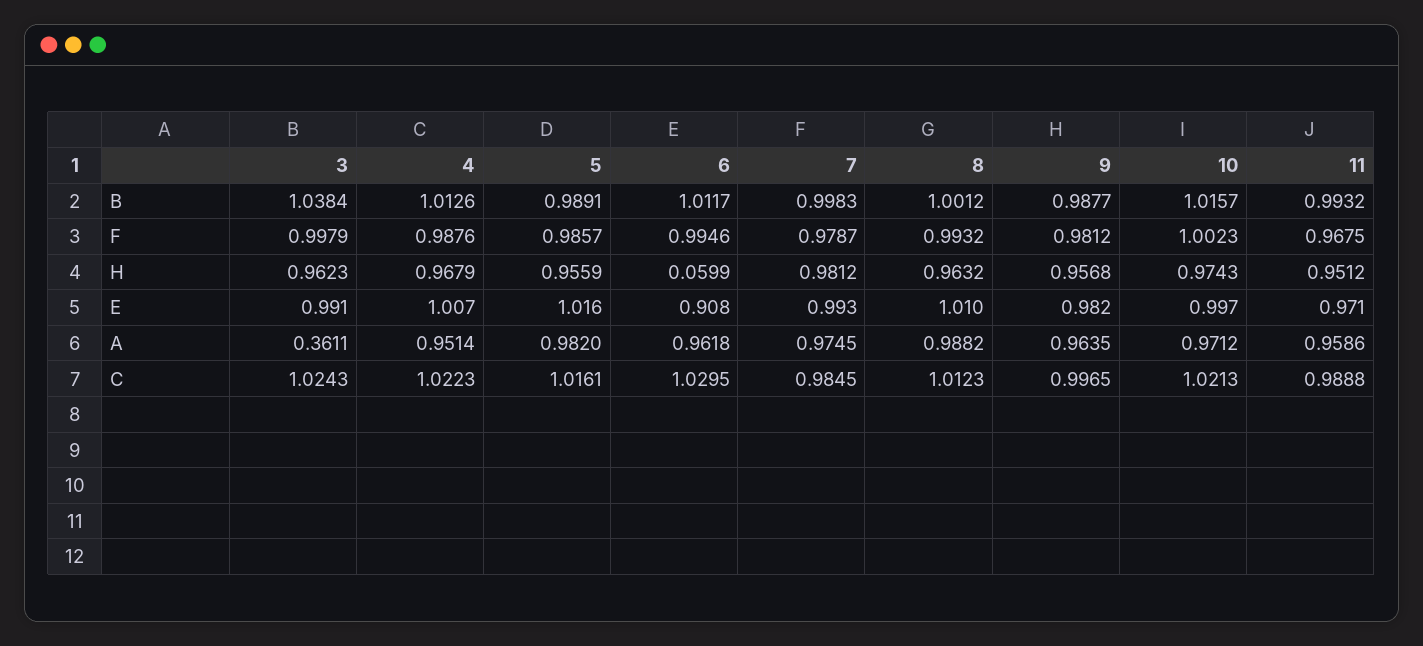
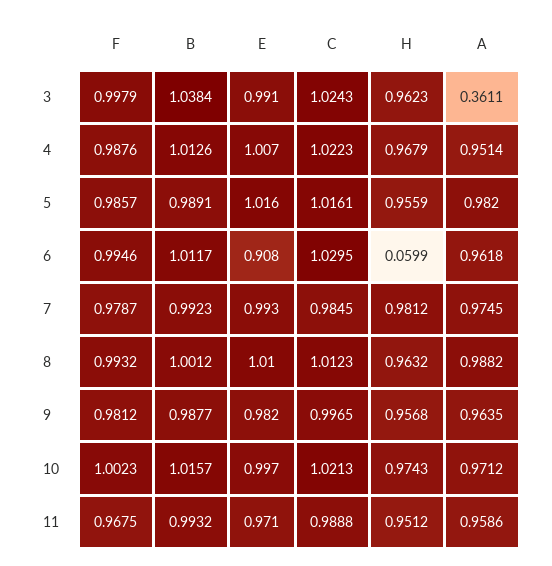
7, B: 0.9983 -> 0.9923

